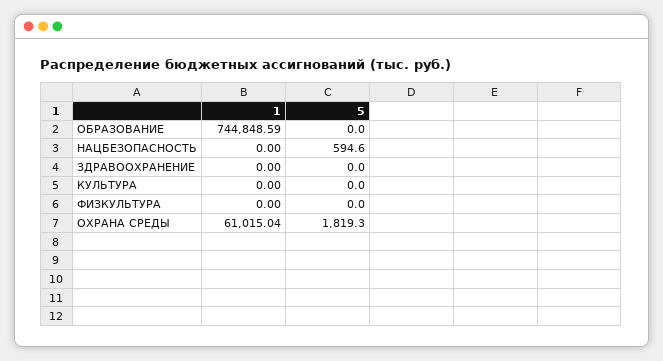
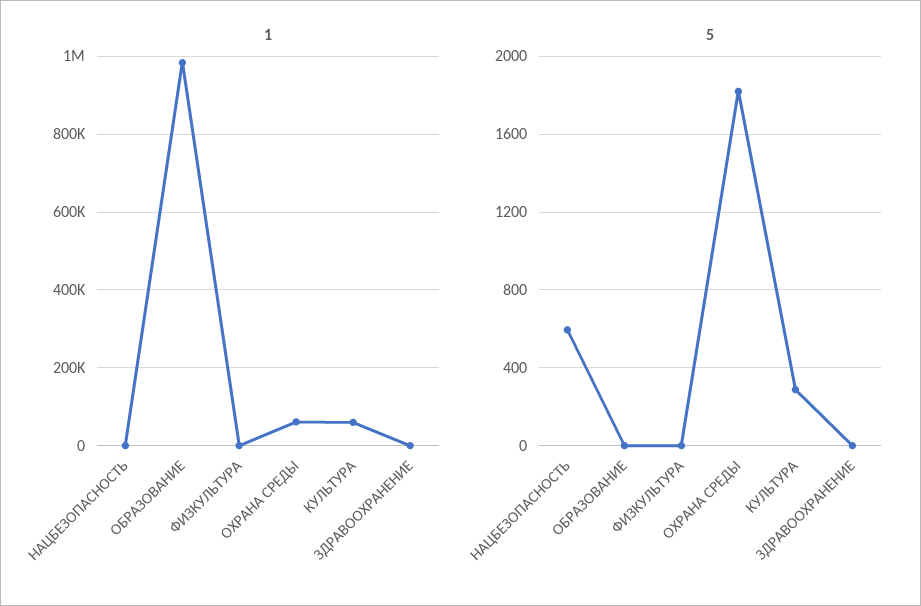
1, ОБРАЗОВАНИЕ: 744848.59 -> 980000
1, КУЛЬТУРА: 0 -> 60000
5, КУЛЬТУРА: 0 -> 300

